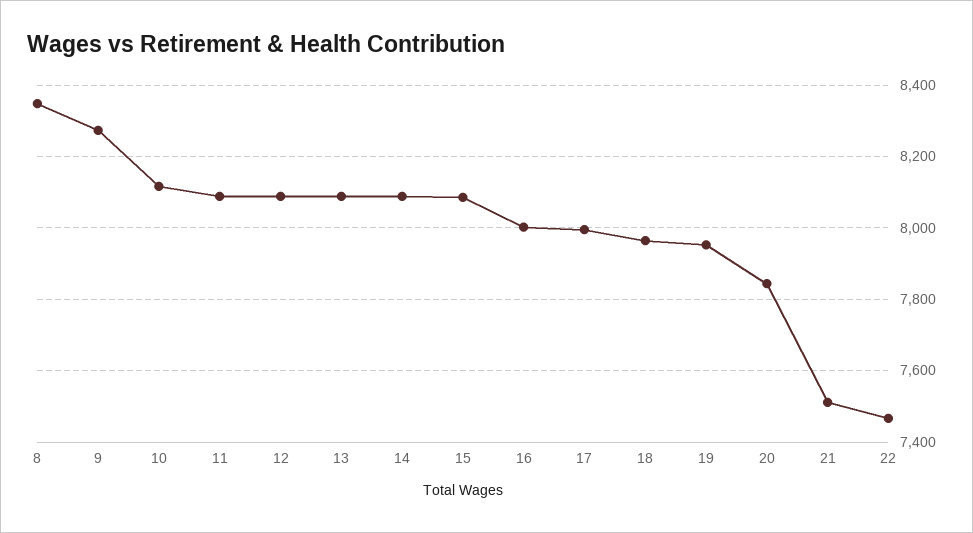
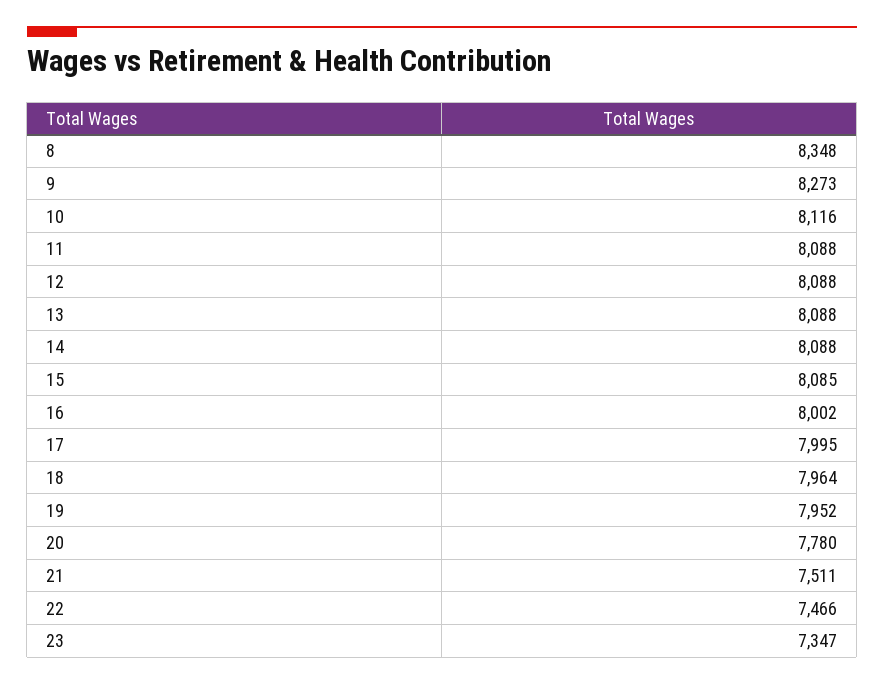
20: 7840 -> 7780
23: none -> 7347

